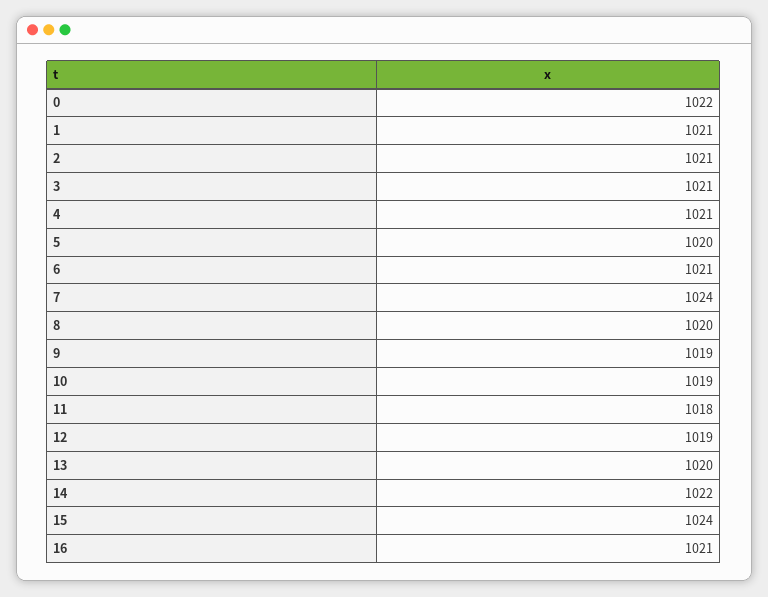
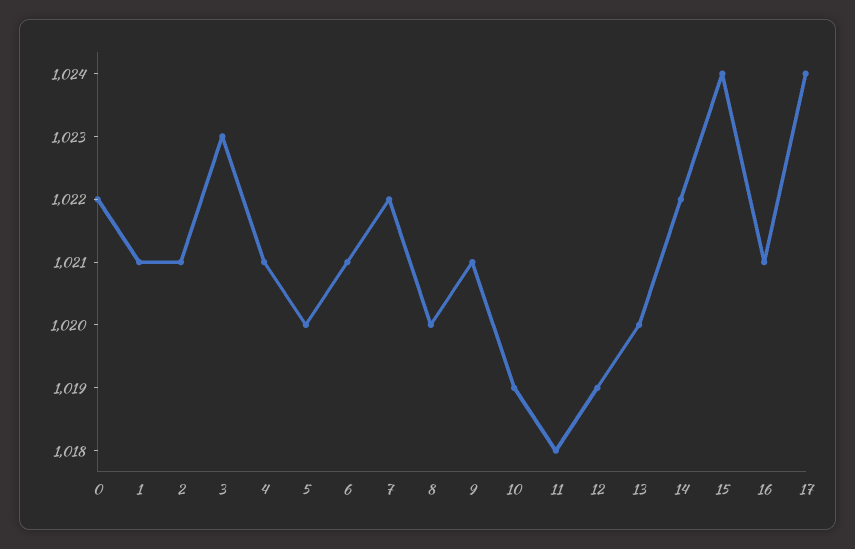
3: 1021 -> 1023
7: 1024 -> 1022
9: 1019 -> 1021
17: none -> 1024

